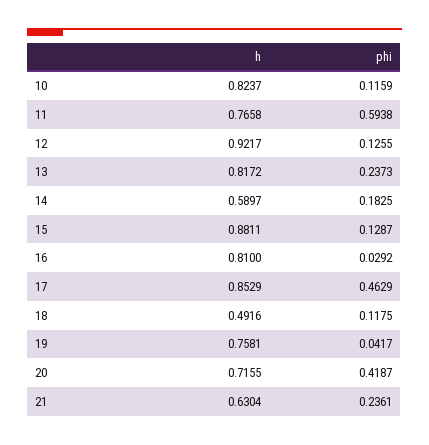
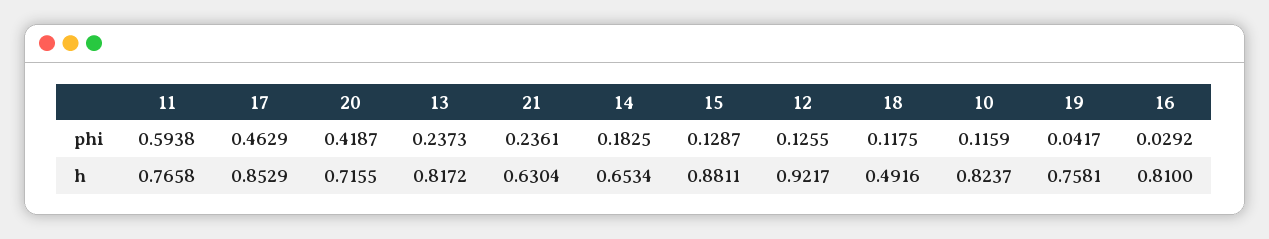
h, 14: 0.5897 -> 0.6534

